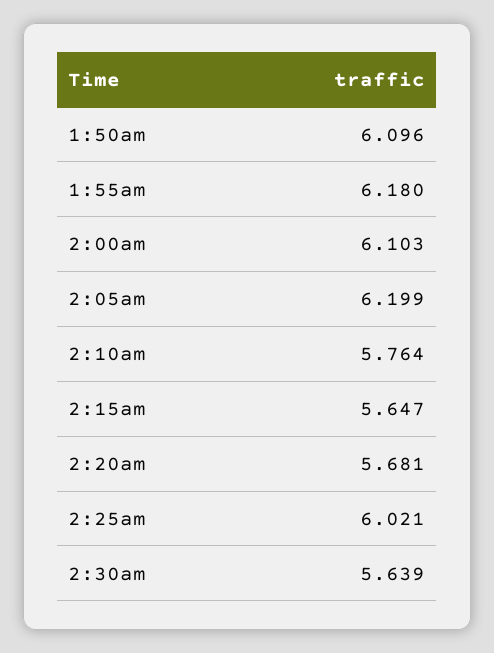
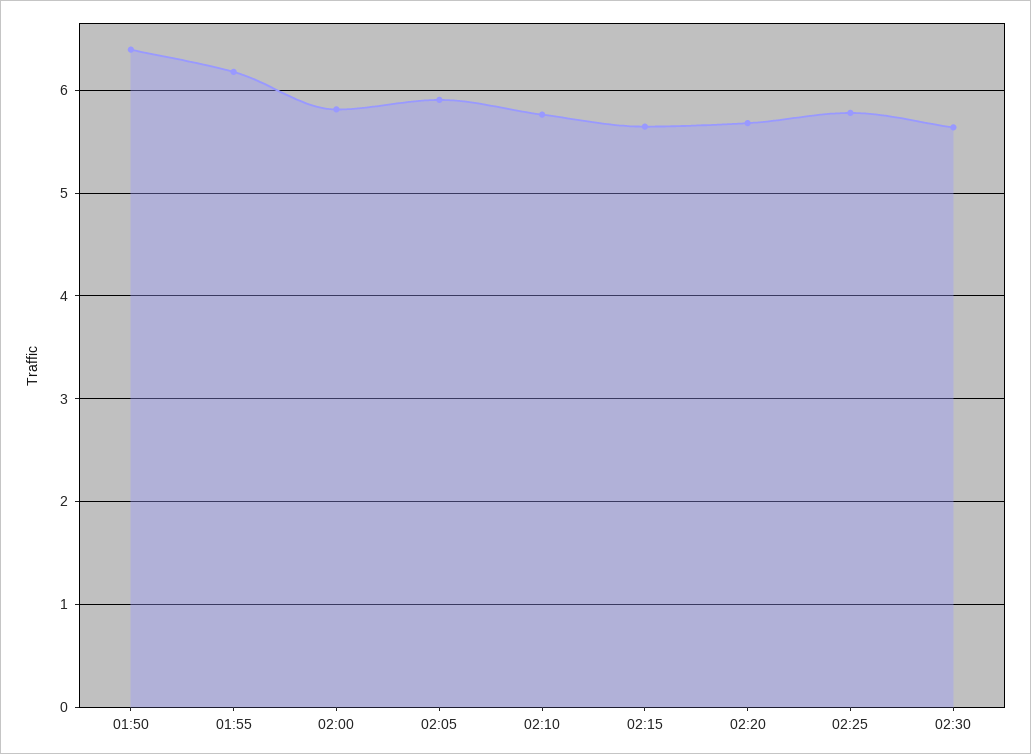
1:50am: 6.096 -> 6.4
2:00am: 6.103 -> 5.8
2:05am: 6.199 -> 5.9
2:25am: 6.021 -> 5.8

